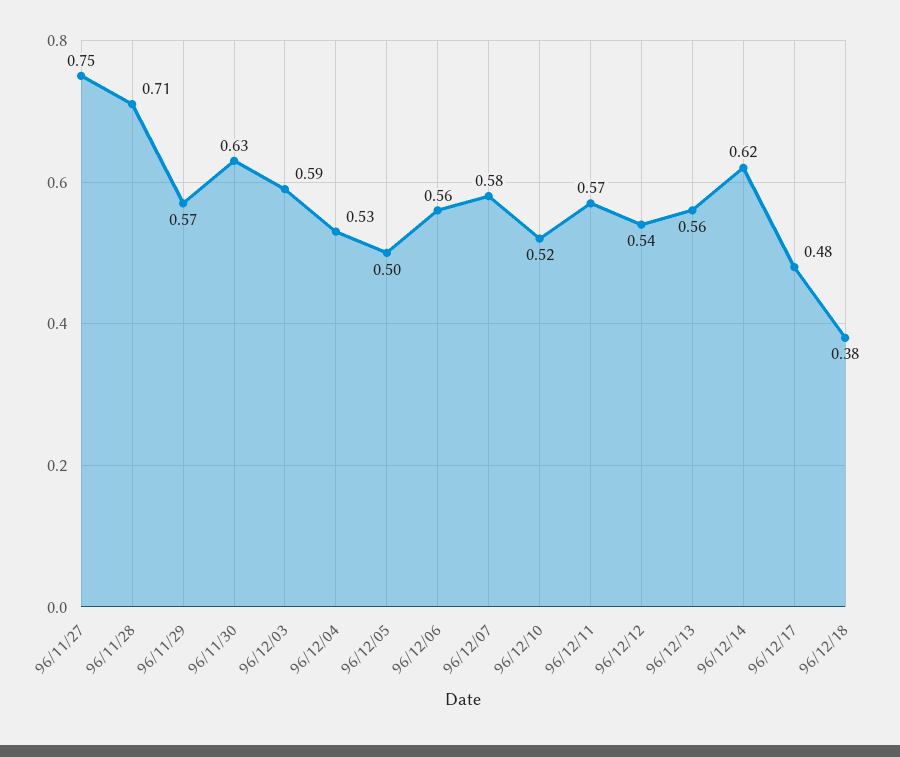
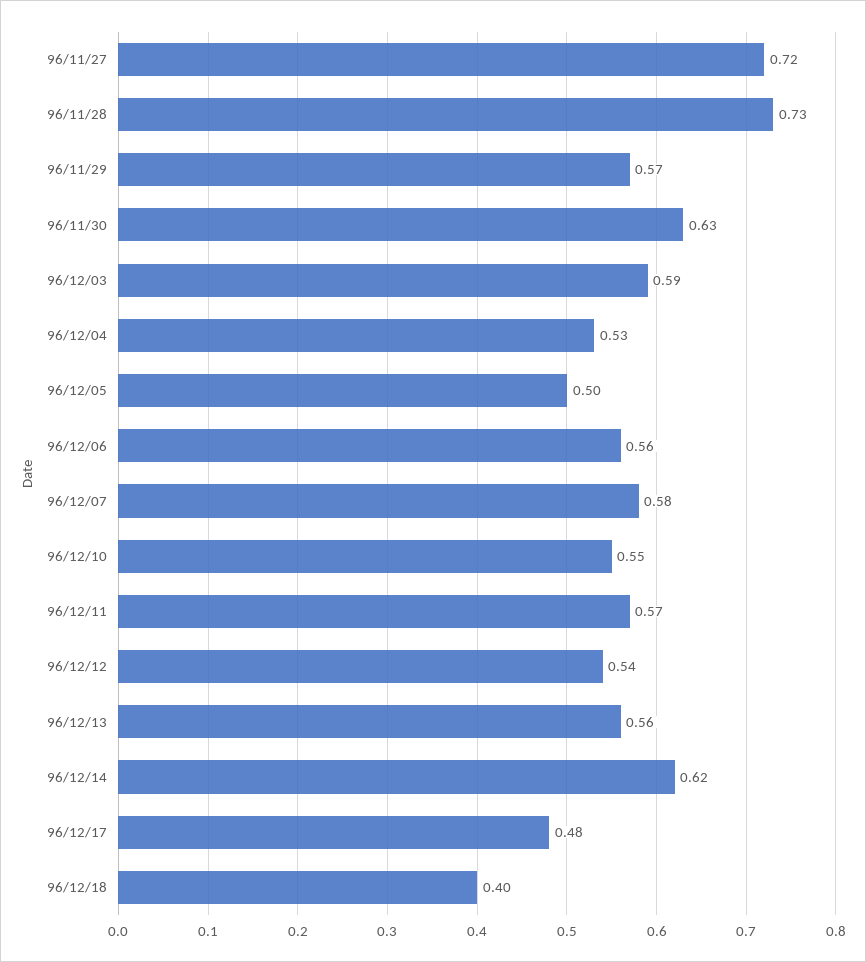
96/11/27: 0.75 -> 0.72
96/11/28: 0.71 -> 0.73
96/12/10: 0.52 -> 0.55
96/12/18: 0.38 -> 0.4

